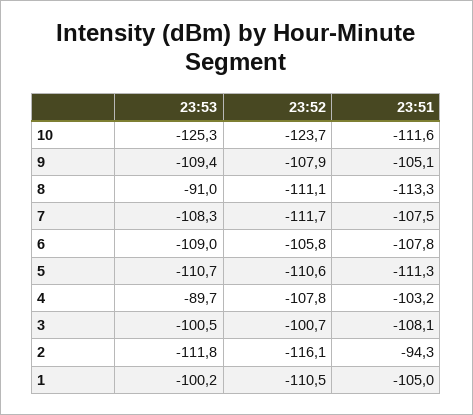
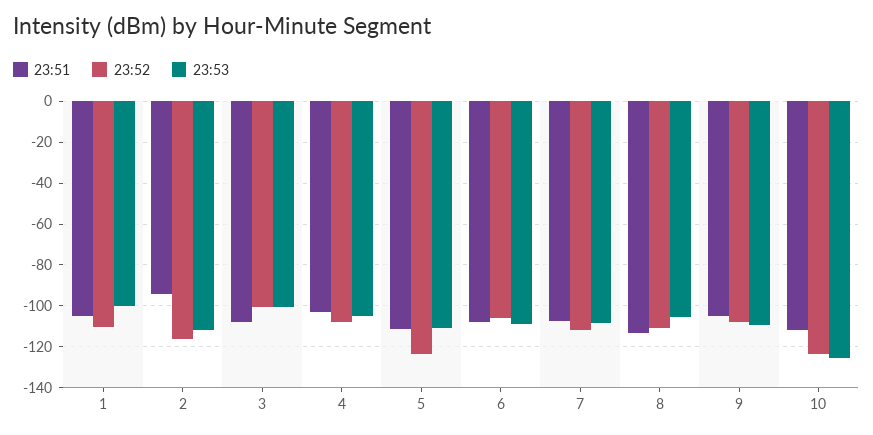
23:53, 8: -91 -> -105
23:52, 5: -110.6 -> -125
23:53, 4: -89.7 -> -105

